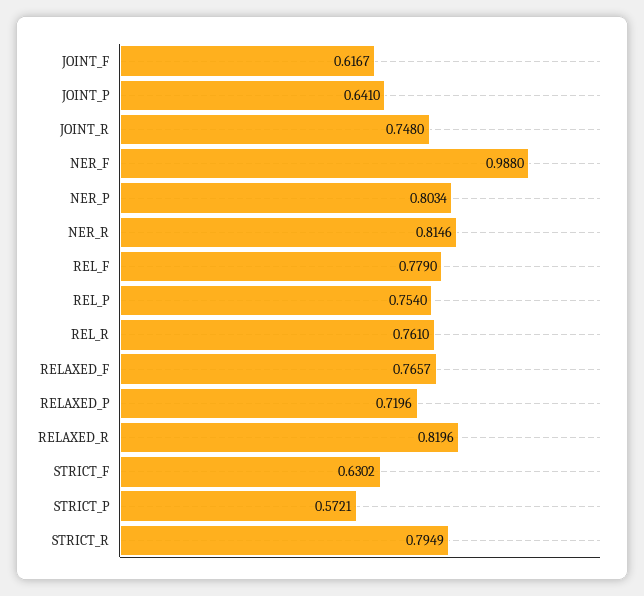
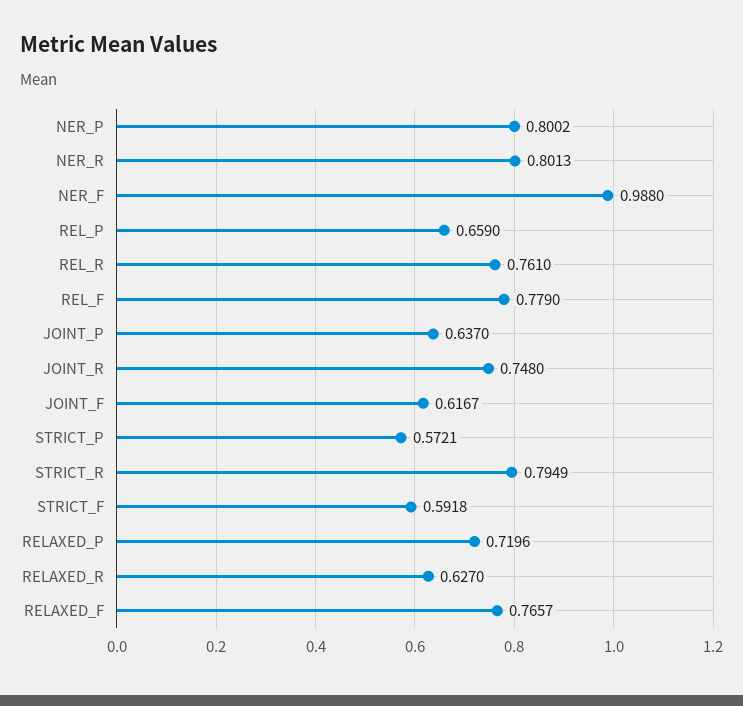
JOINT_P: 0.641 -> 0.637
NER_P: 0.8034 -> 0.8002
NER_R: 0.8146 -> 0.8013
REL_P: 0.754 -> 0.659
RELAXED_R: 0.8196 -> 0.627
STRICT_F: 0.6302 -> 0.5918

